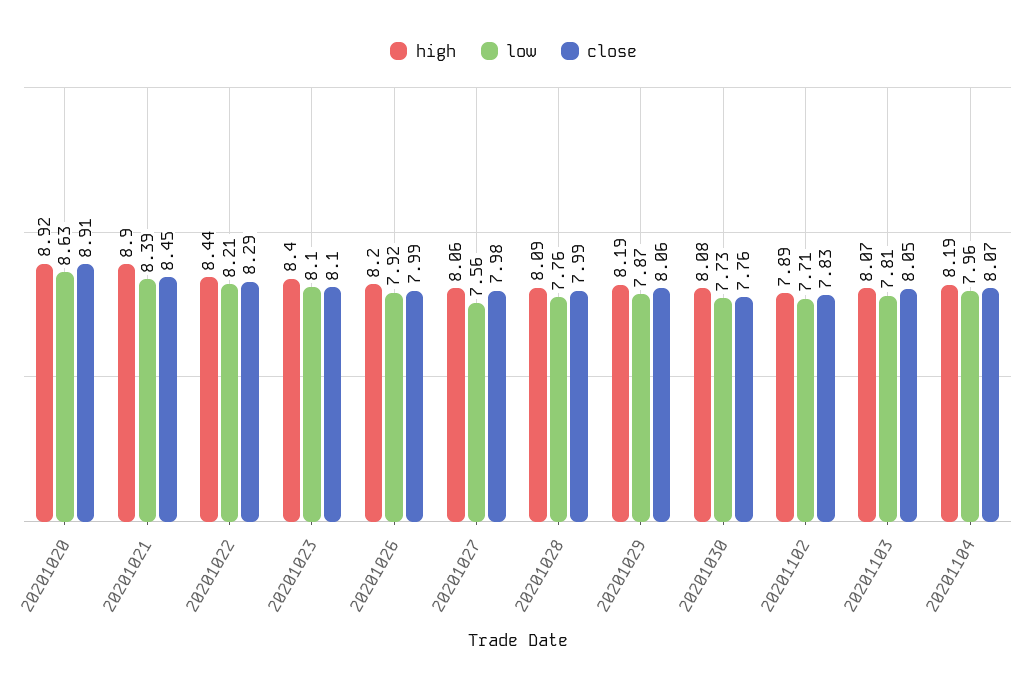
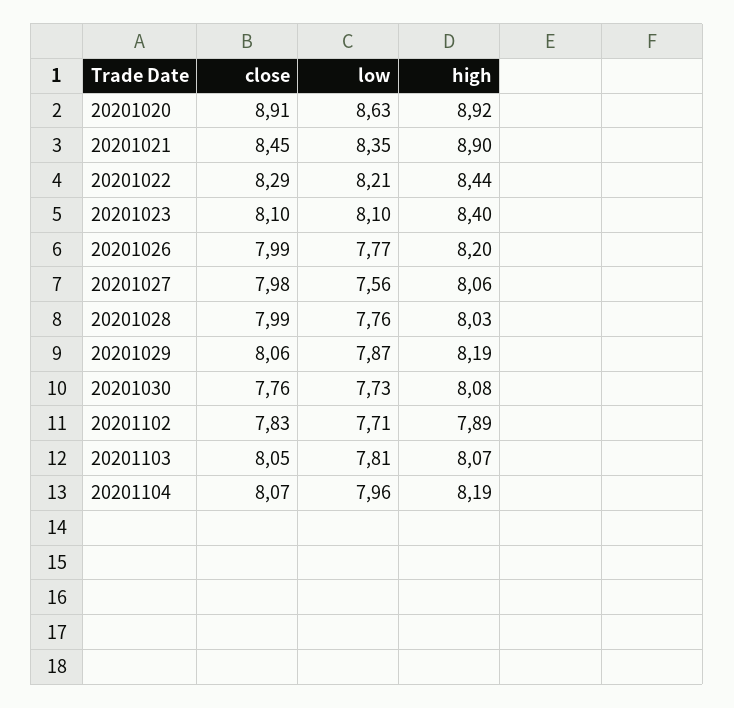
low, 20201021: 8.39 -> 8.35
low, 20201026: 7.92 -> 7.77
high, 20201028: 8.09 -> 8.03

